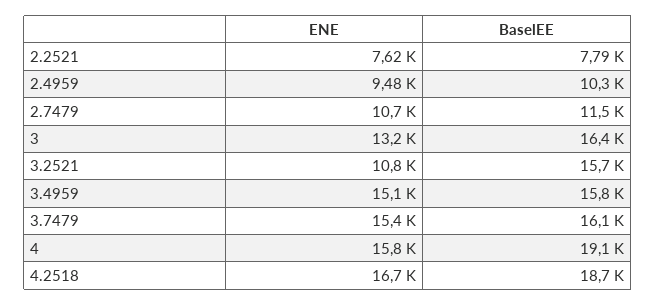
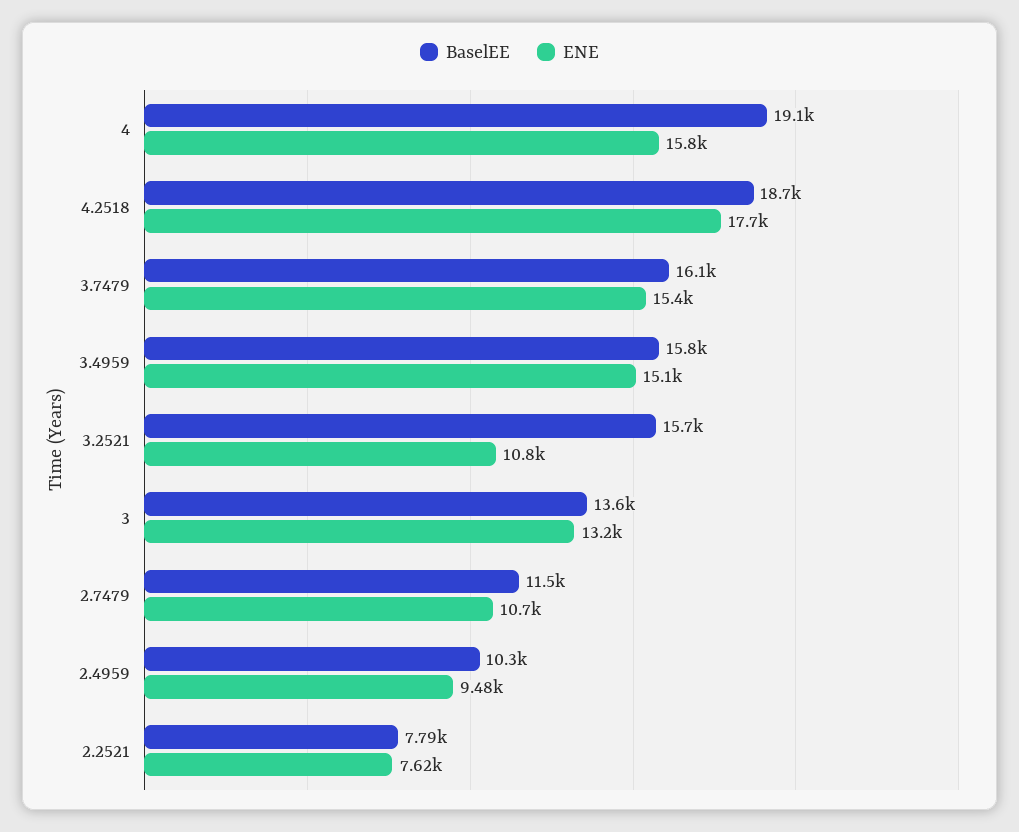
BaselEE, 3: 16400 -> 13600
ENE, 4.2518: 16700 -> 17700

